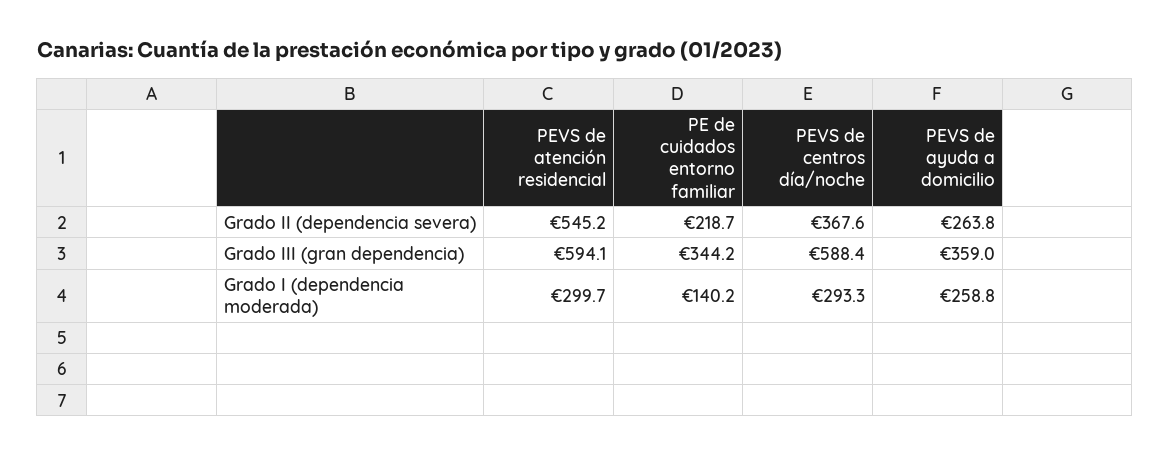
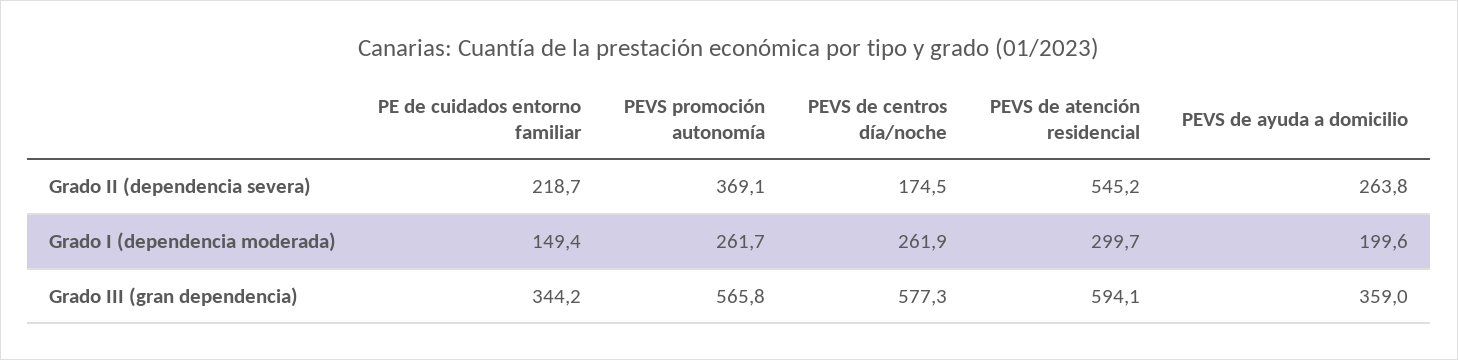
PEVS de centros día/noche, Grado II (dependencia severa): 367.6 -> 174.5
PEVS de centros día/noche, Grado III (gran dependencia): 588.4 -> 577.3
PE de cuidados entorno familiar, Grado I (dependencia moderada): 140.2 -> 149.4
PEVS de centros día/noche, Grado I (dependencia moderada): 293.3 -> 261.9
PEVS de ayuda a domicilio, Grado I (dependencia moderada): 258.8 -> 199.6
PEVS promoción autonomía, Grado II (dependencia severa): none -> 369.1
PEVS promoción autonomía, Grado I (dependencia moderada): none -> 261.7
PEVS promoción autonomía, Grado III (gran dependencia): none -> 565.8

